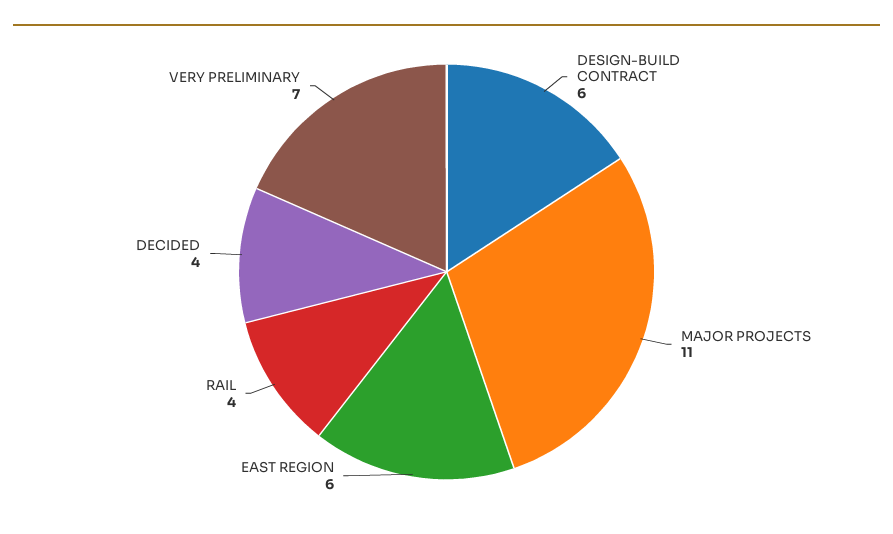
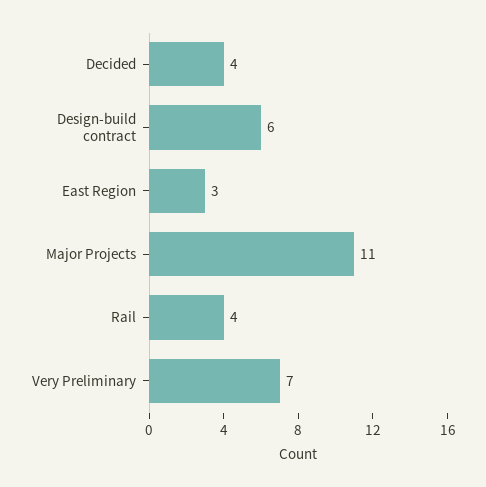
EAST REGION: 6 -> 3

